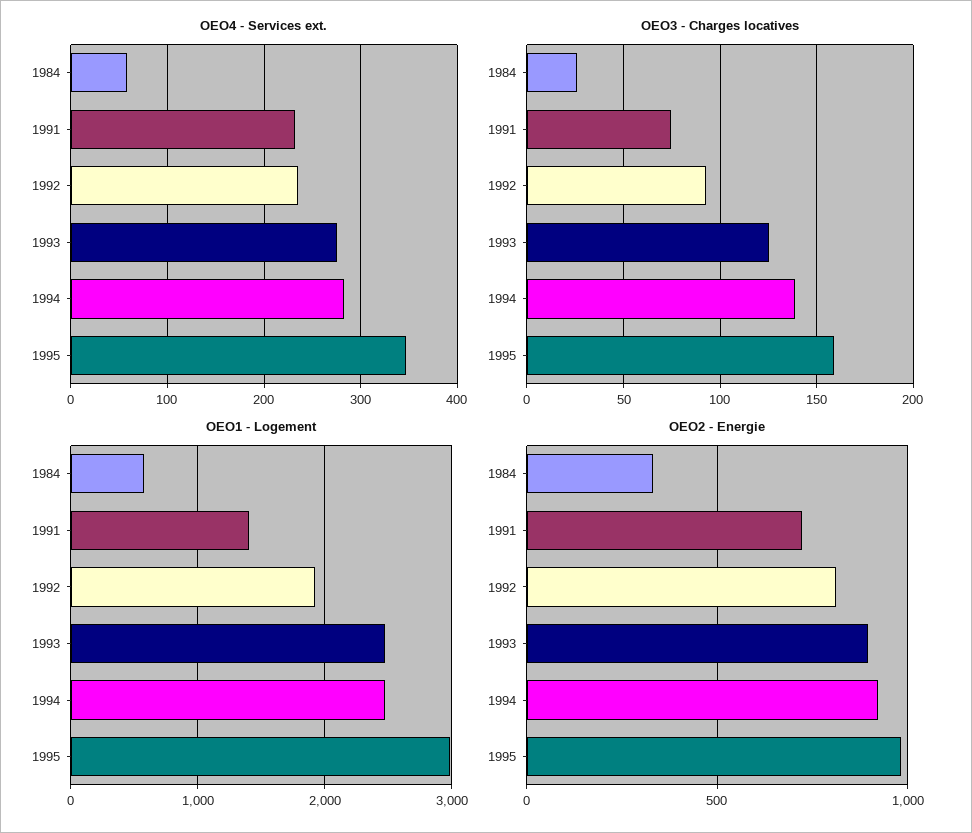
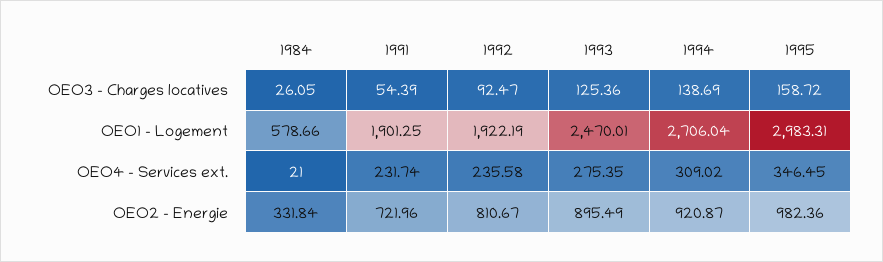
OEO4 - Services ext., 1984: 60 -> 21
OEO4 - Services ext., 1994: 280 -> 309.02
OEO3 - Charges locatives, 1991: 75 -> 54.39
OEO1 - Logement, 1991: 1400 -> 1901.25
OEO1 - Logement, 1994: 2500 -> 2706.04

